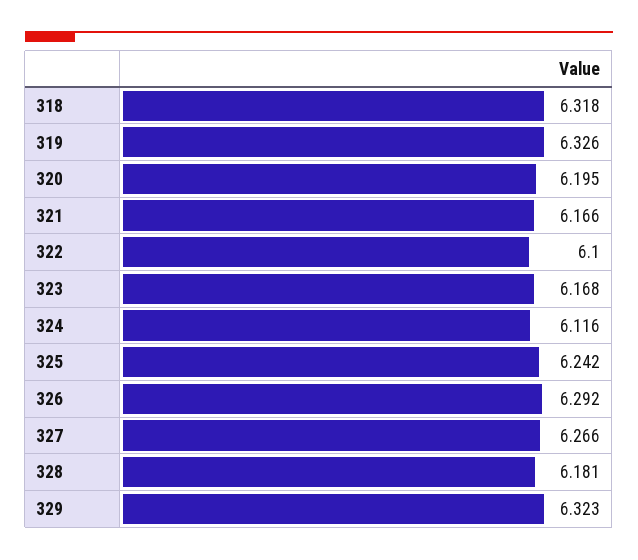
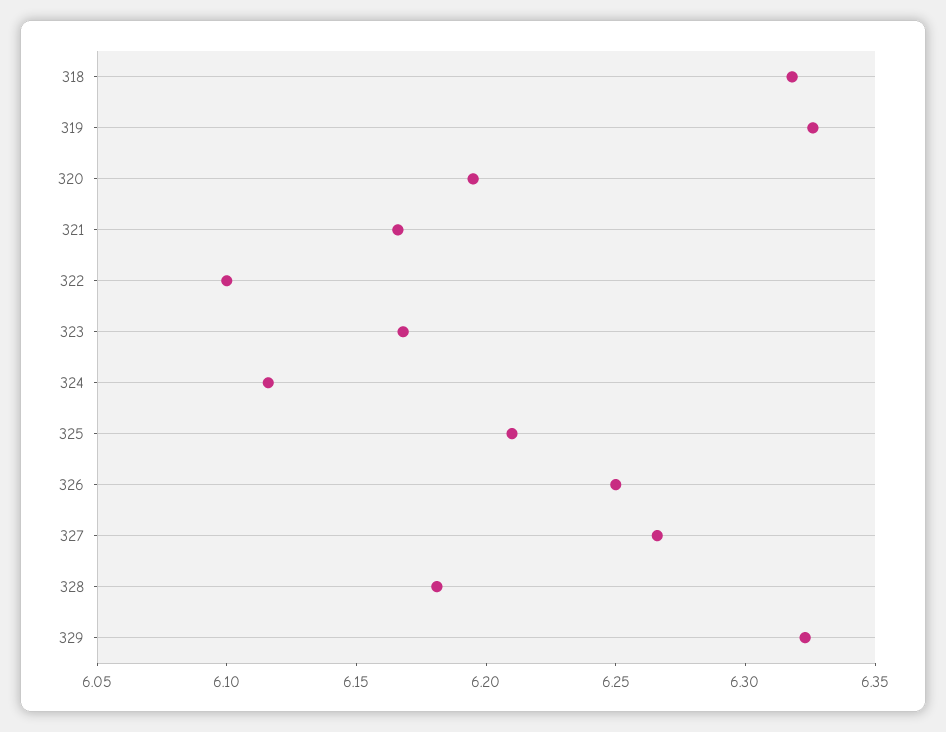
325: 6.242 -> 6.21
326: 6.292 -> 6.25

